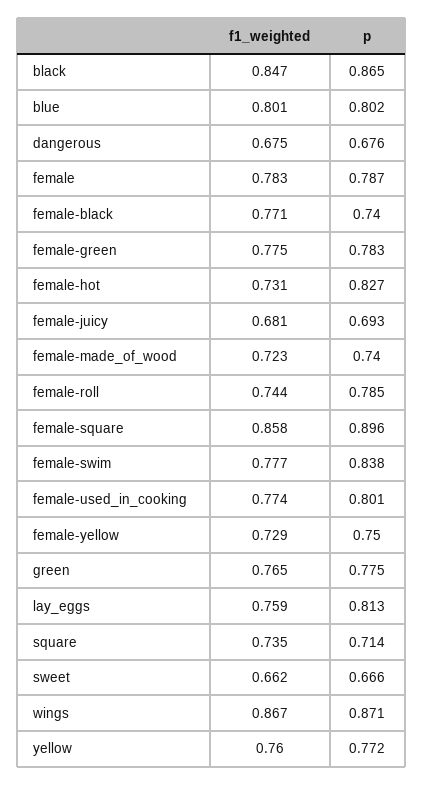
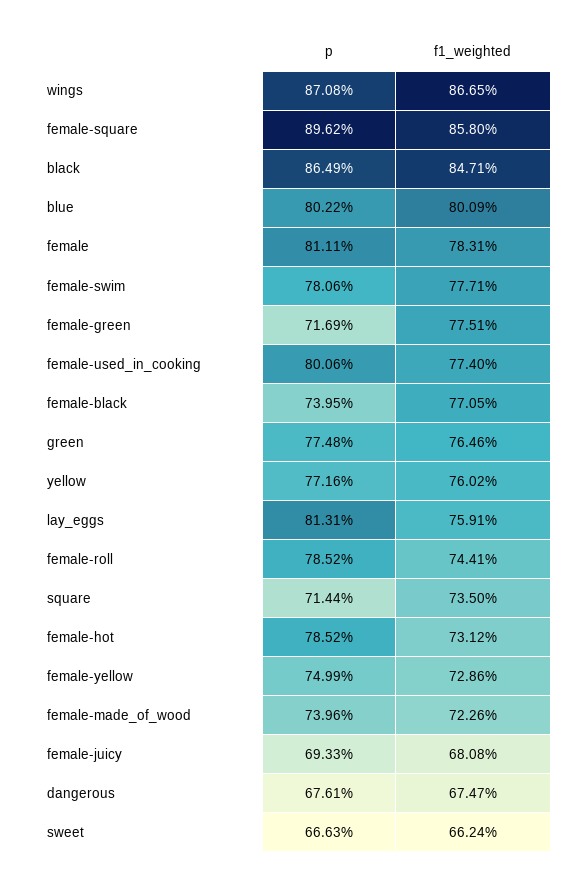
p, female: 0.787 -> 0.8111
p, female-green: 0.783 -> 0.7169
p, female-hot: 0.827 -> 0.7852
p, female-swim: 0.838 -> 0.7806

